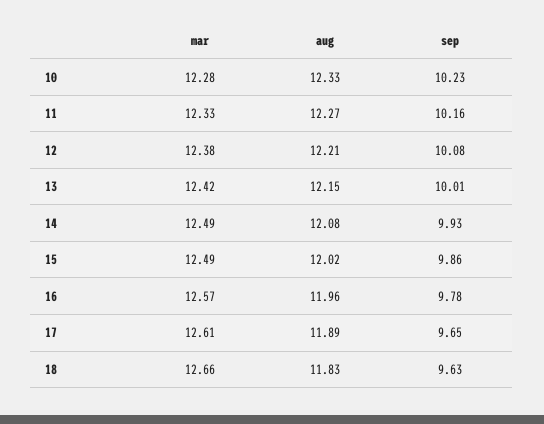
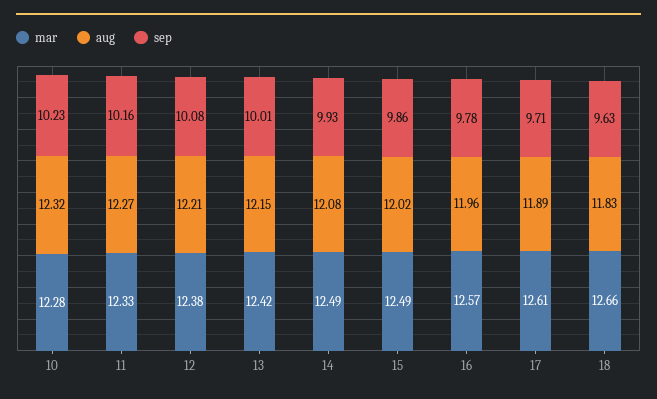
aug, 10: 12.33 -> 12.32
sep, 17: 9.65 -> 9.71

